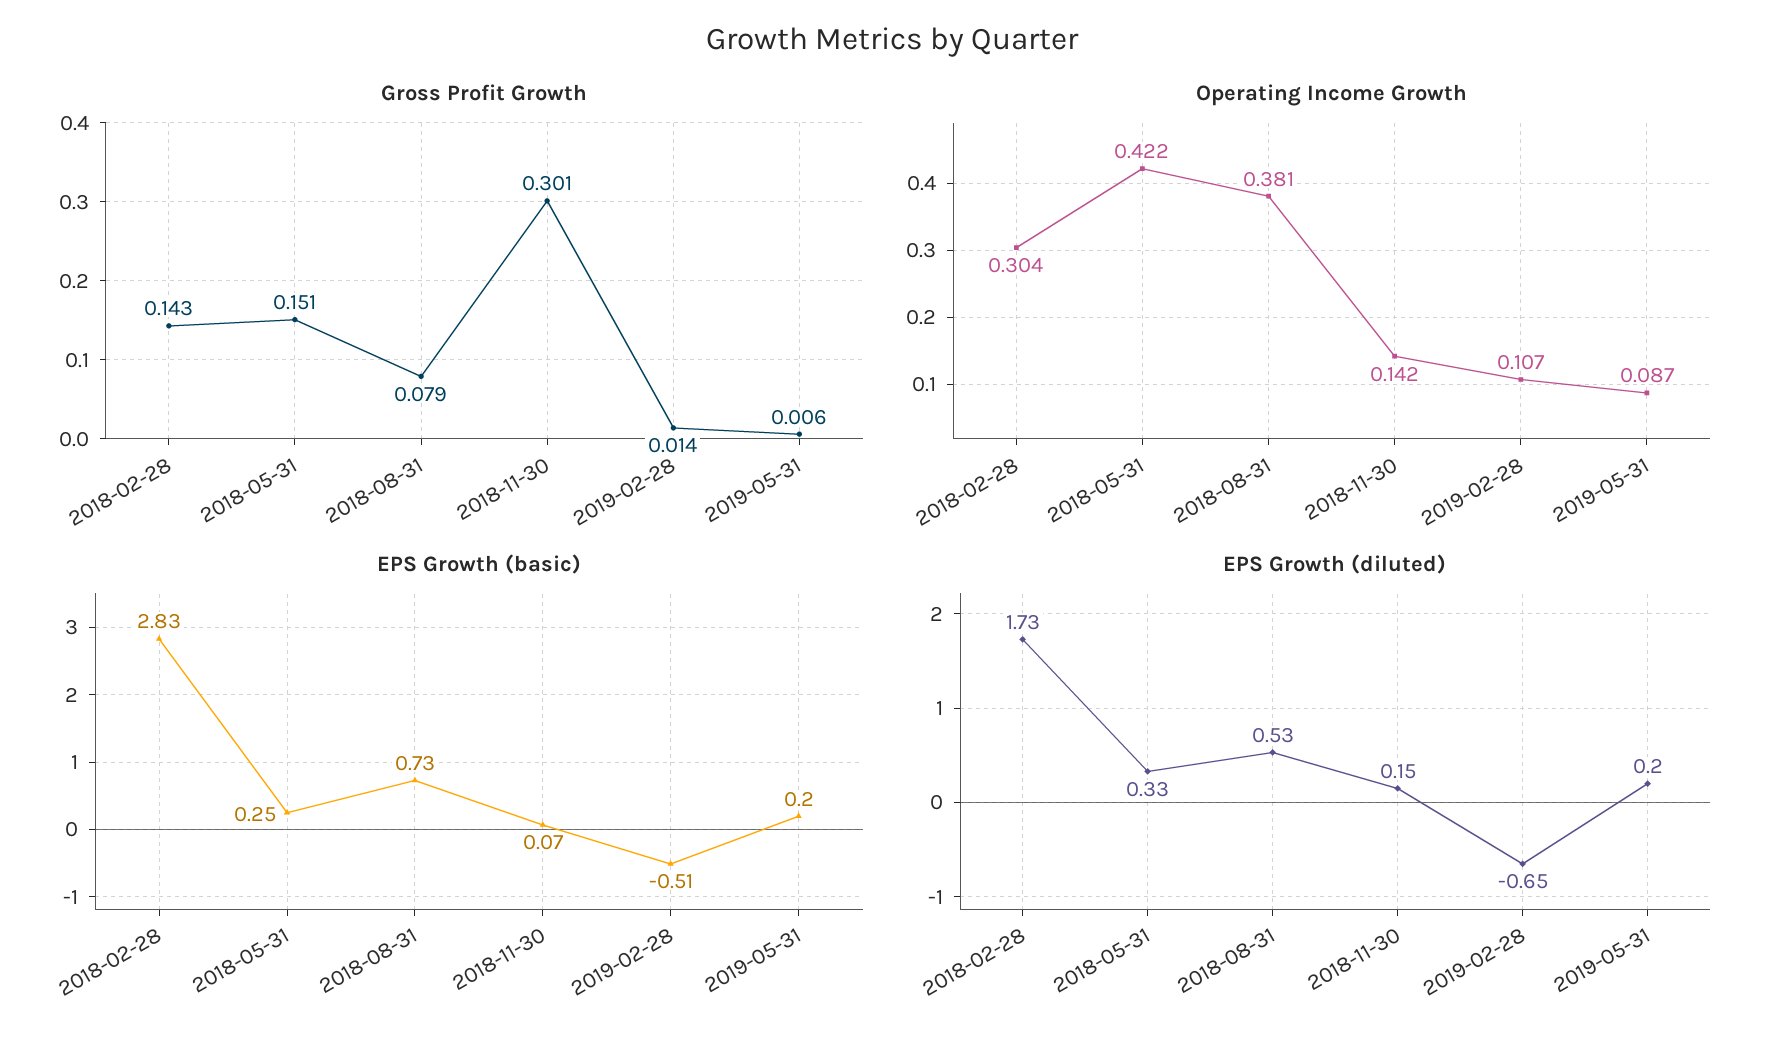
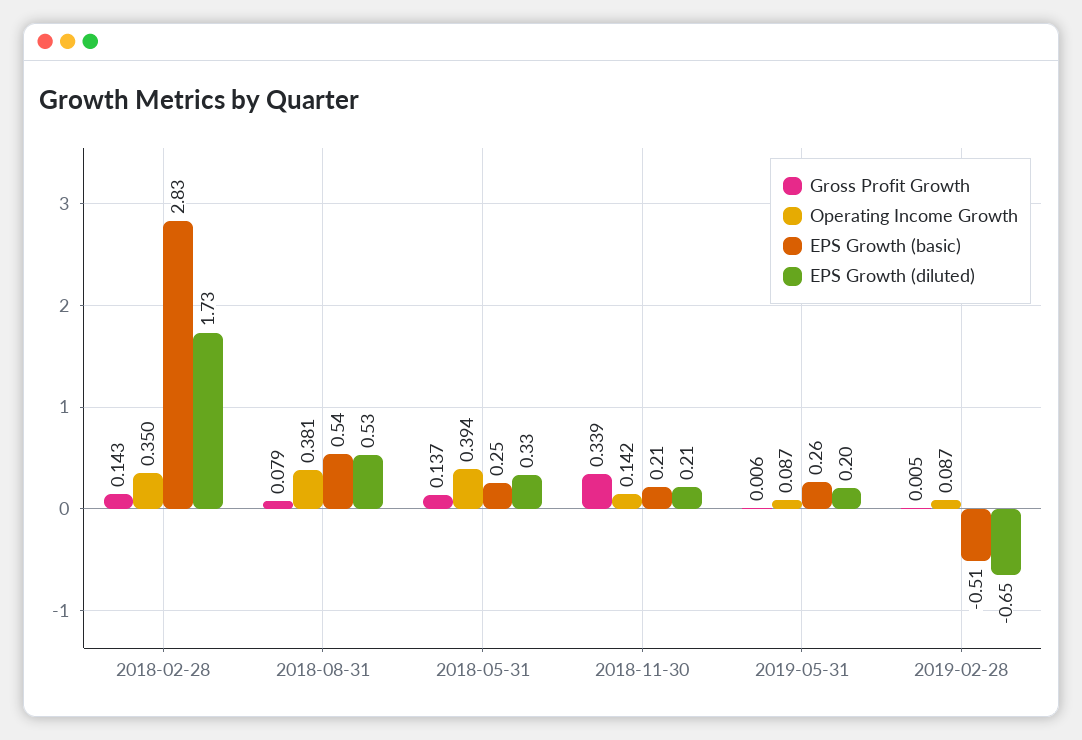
Gross Profit Growth, 2018-05-31: 0.151 -> 0.137
Gross Profit Growth, 2018-11-30: 0.301 -> 0.339
Gross Profit Growth, 2019-02-28: 0.014 -> 0.005
Operating Income Growth, 2018-02-28: 0.304 -> 0.35
Operating Income Growth, 2018-05-31: 0.422 -> 0.394
Operating Income Growth, 2019-02-28: 0.107 -> 0.087
EPS Growth (basic), 2018-08-31: 0.73 -> 0.54
EPS Growth (basic), 2018-11-30: 0.07 -> 0.21
EPS Growth (basic), 2019-05-31: 0.2 -> 0.26
EPS Growth (diluted), 2018-11-30: 0.15 -> 0.21

